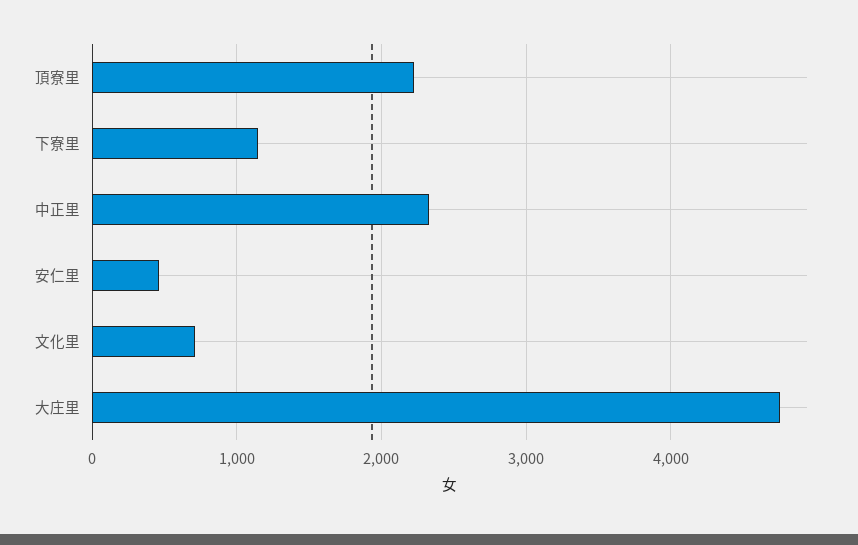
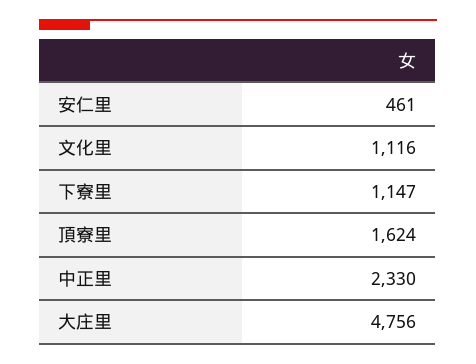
頂寮里: 2200 -> 1624
文化里: 700 -> 1116

